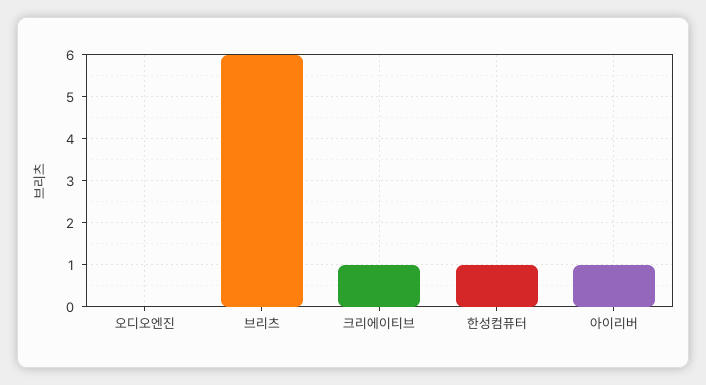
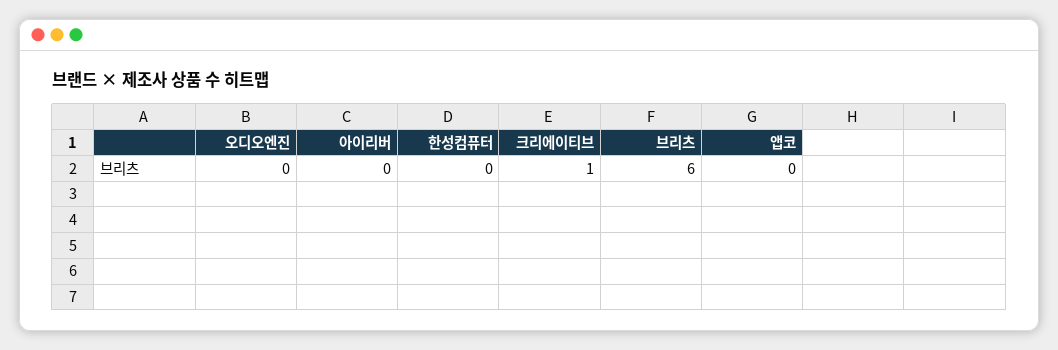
한성컴퓨터: 1 -> 0
아이리버: 1 -> 0
앱코: none -> 0

